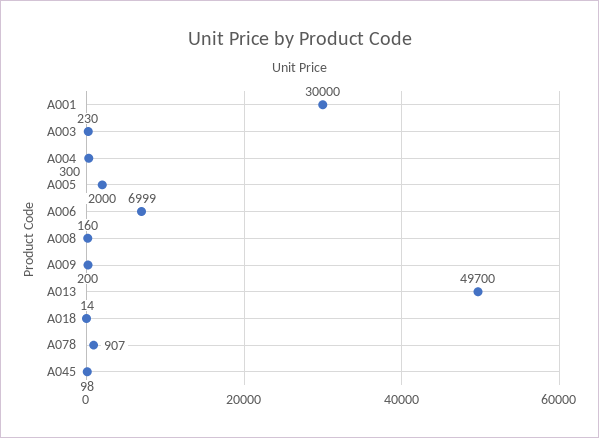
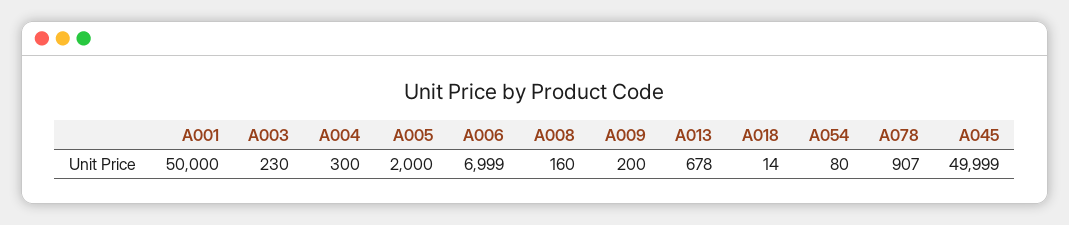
A001: 30000 -> 50000
A013: 49700 -> 678
A045: 98 -> 49999
A054: none -> 80

